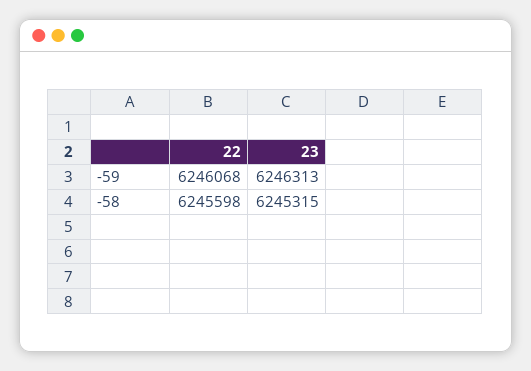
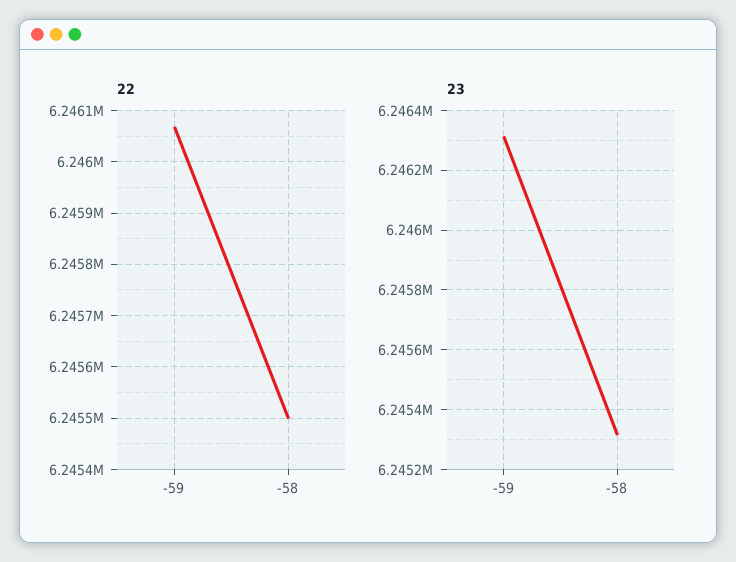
22, -58: 6245598 -> 6245500

